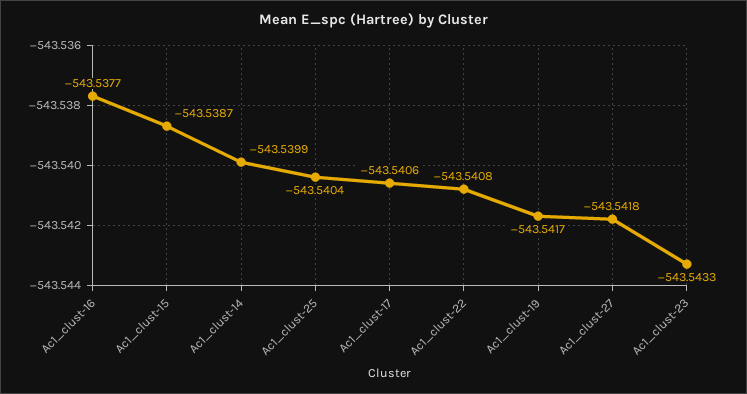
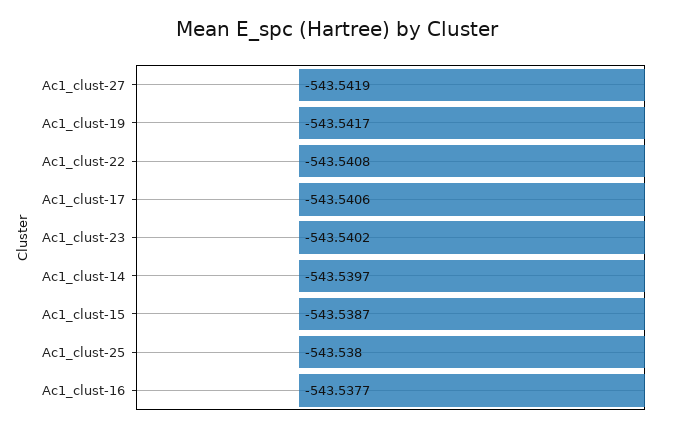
Ac1_clust-14: -543.5399 -> -543.5397
Ac1_clust-25: -543.5404 -> -543.538
Ac1_clust-27: -543.5418 -> -543.5419
Ac1_clust-23: -543.5433 -> -543.5402

